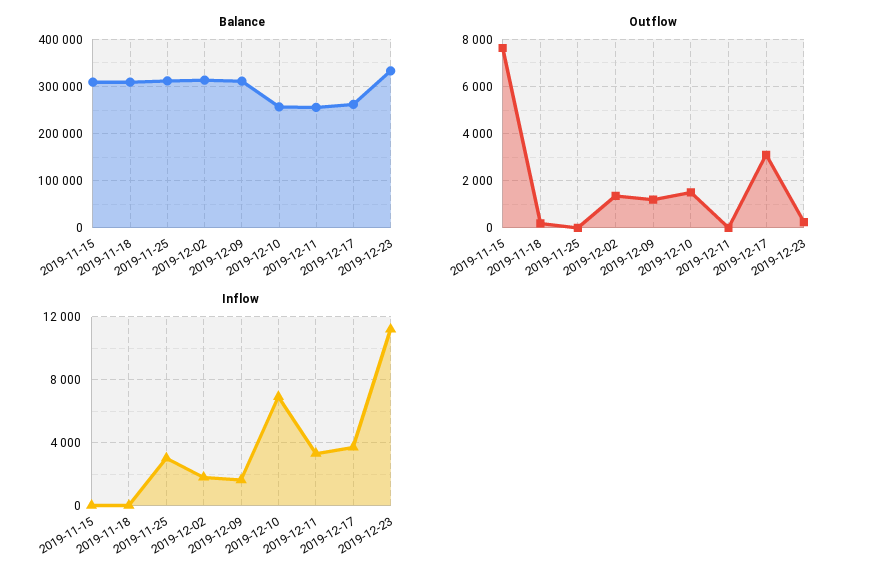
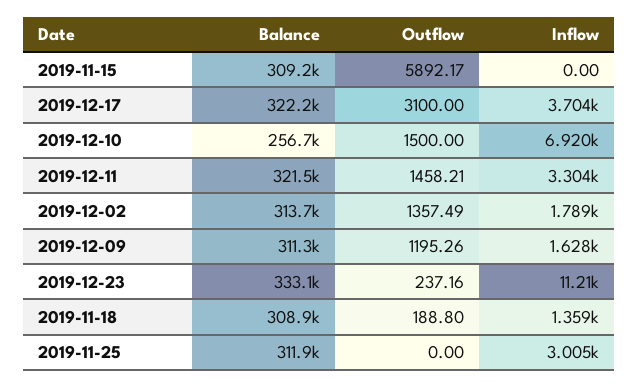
Balance, 2019-12-11: 260000 -> 321500
Balance, 2019-12-17: 260000 -> 322200
Outflow, 2019-11-15: 7500 -> 5892.17
Outflow, 2019-12-11: 0 -> 1458.21
Inflow, 2019-11-18: 0 -> 1359

